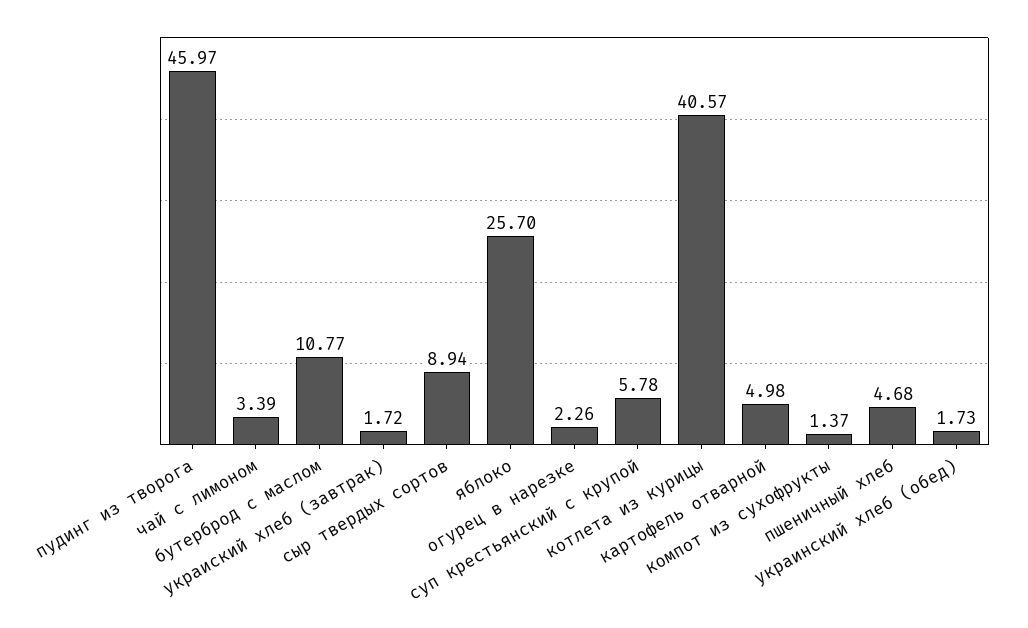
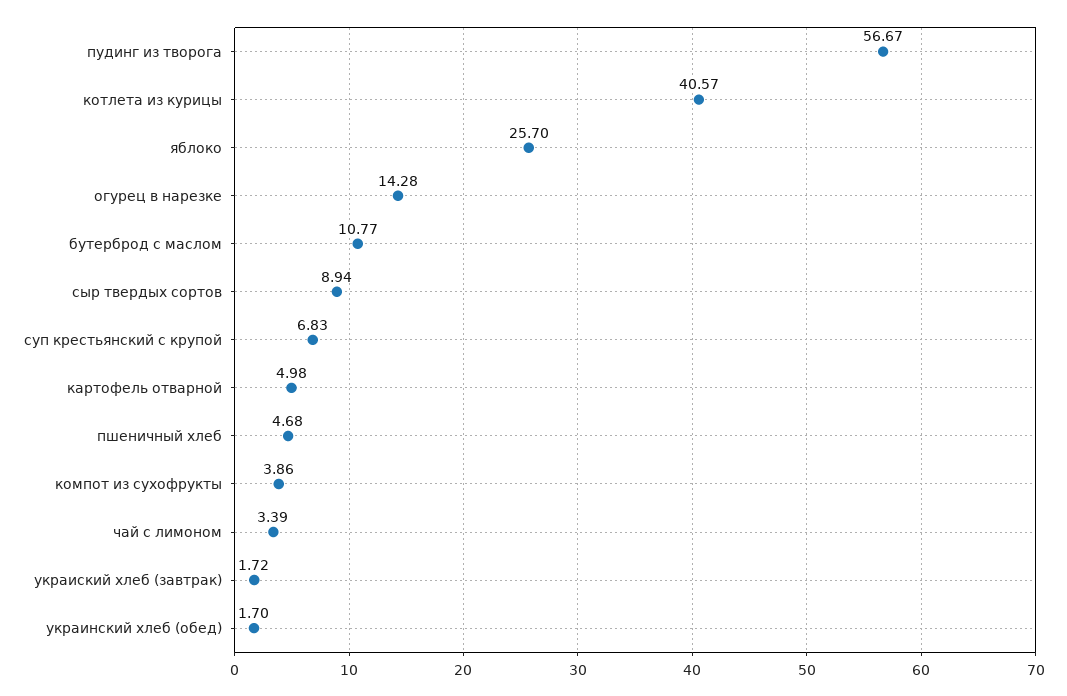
пудинг из творога: 45.97 -> 56.67
огурец в нарезке: 2.26 -> 14.28
суп крестьянский с крупой: 5.78 -> 6.83
компот из сухофрукты: 1.37 -> 3.86
украинский хлеб (обед): 1.73 -> 1.7

